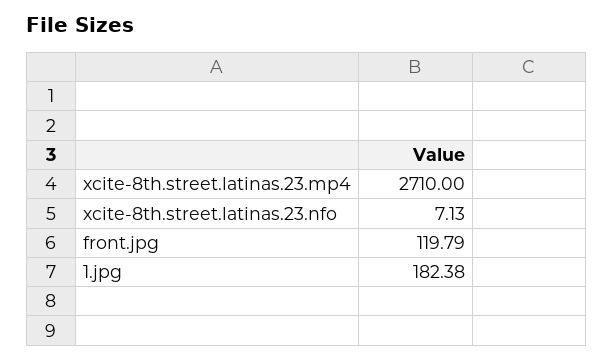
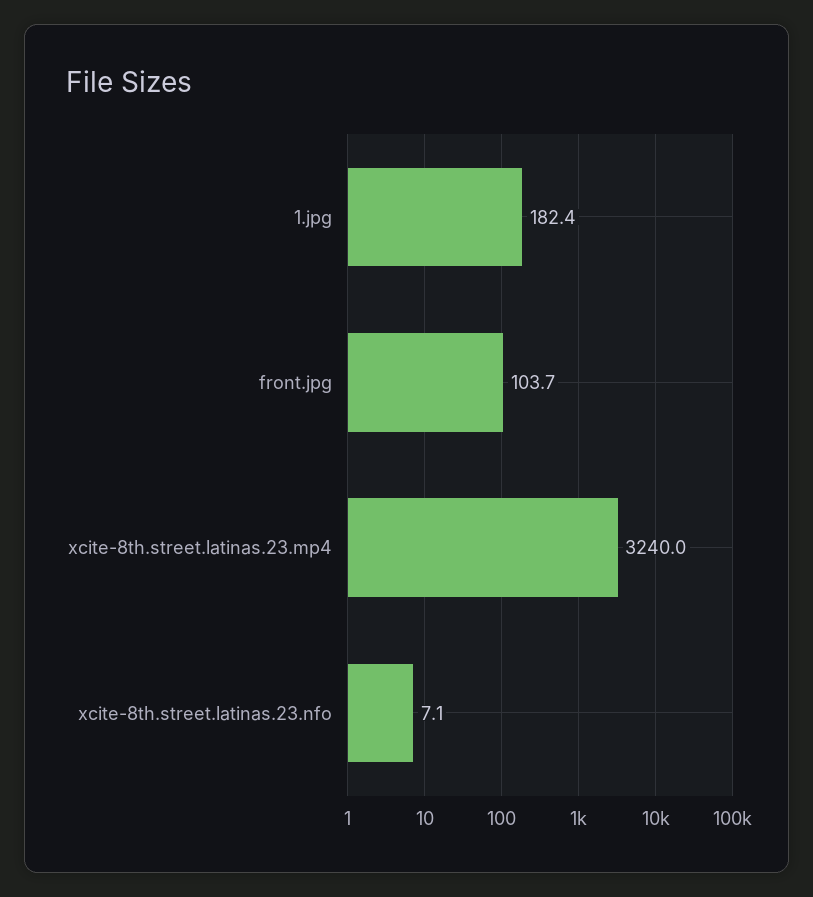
xcite-8th.street.latinas.23.mp4: 2710 -> 3240
front.jpg: 119.79 -> 103.7

